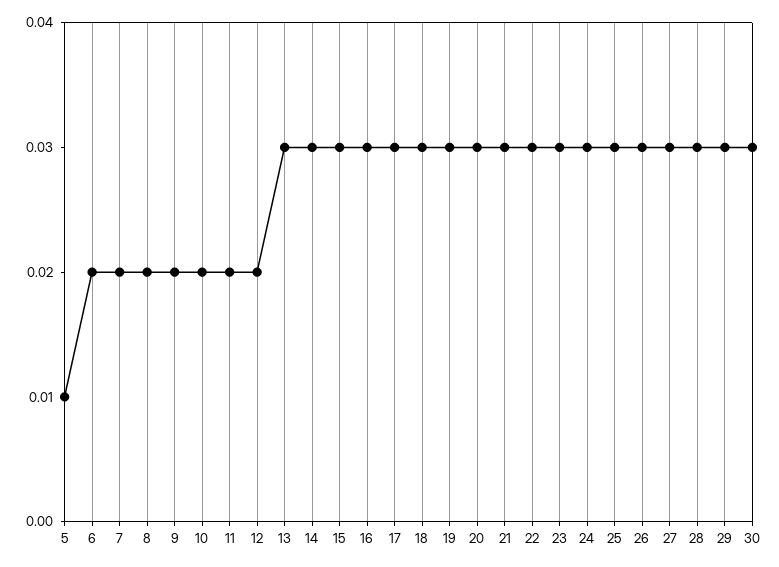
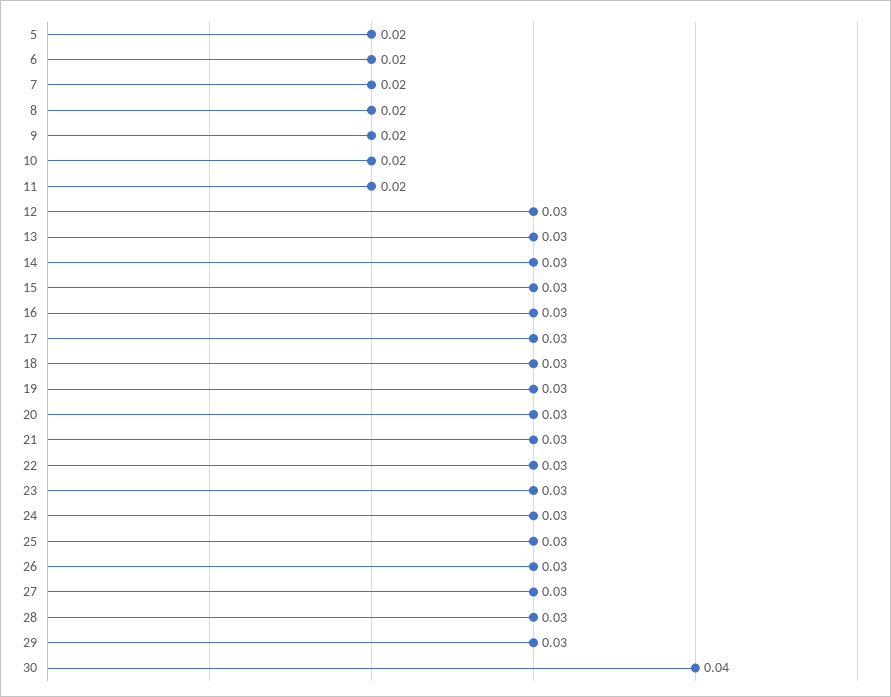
5: 0.01 -> 0.02
12: 0.02 -> 0.03
30: 0.03 -> 0.04

